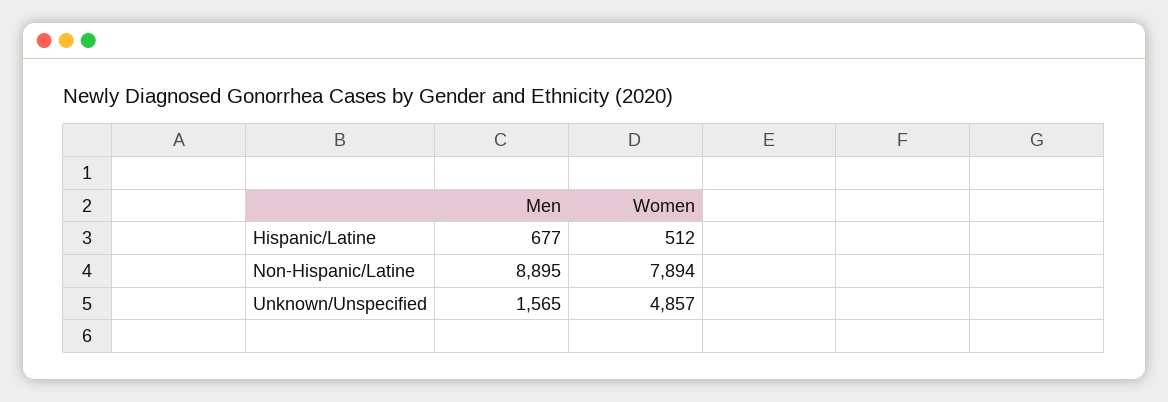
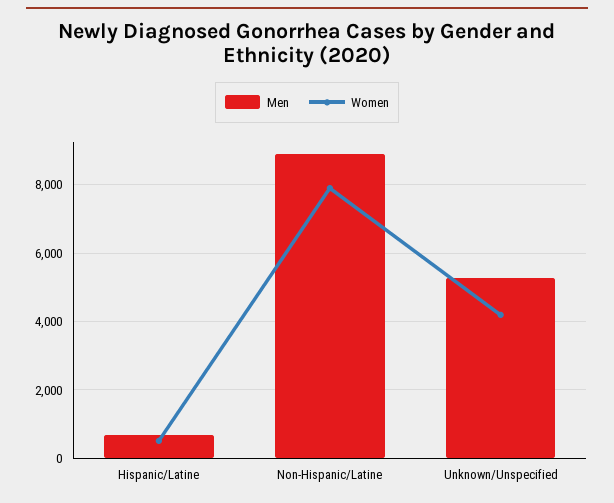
Men, Unknown/Unspecified: 1565 -> 5200
Women, Unknown/Unspecified: 4857 -> 4200

